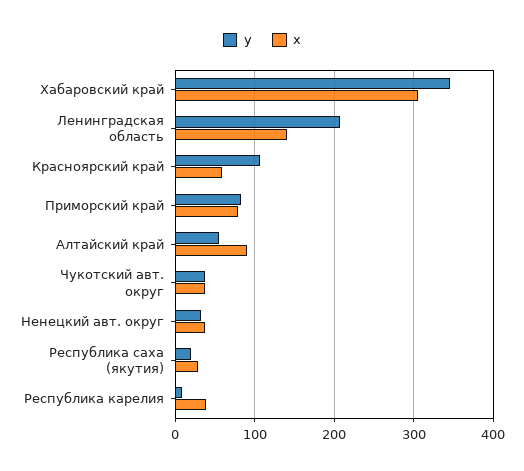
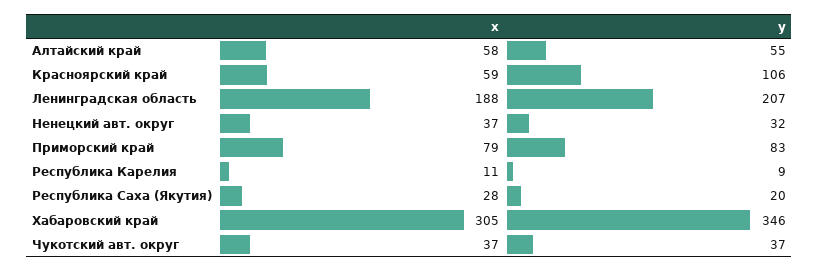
x, Ленинградская область: 140 -> 188
x, Алтайский край: 90 -> 58
x, Республика карелия: 40 -> 11

